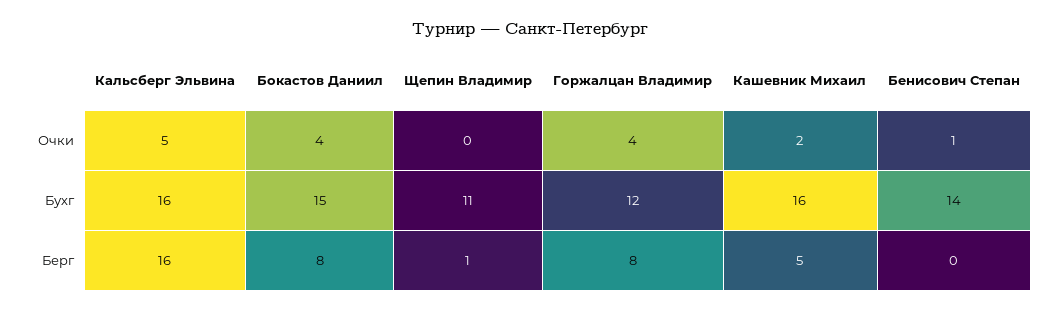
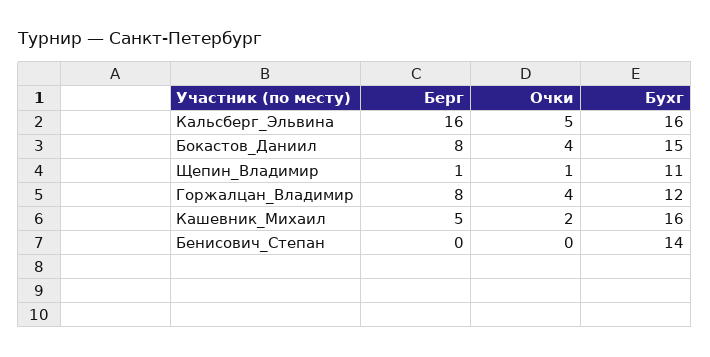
Щепин Владимир, Очки: 0 -> 1
Бенисович Степан, Очки: 1 -> 0

